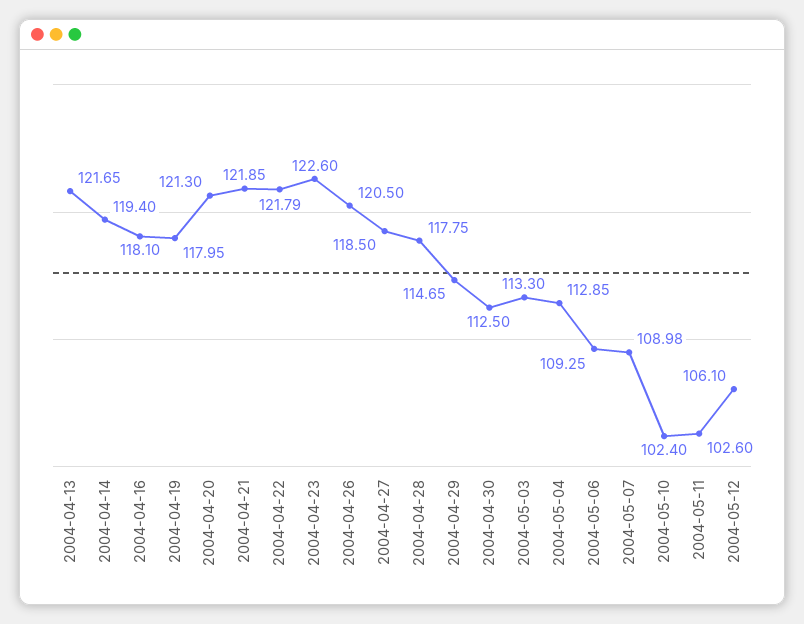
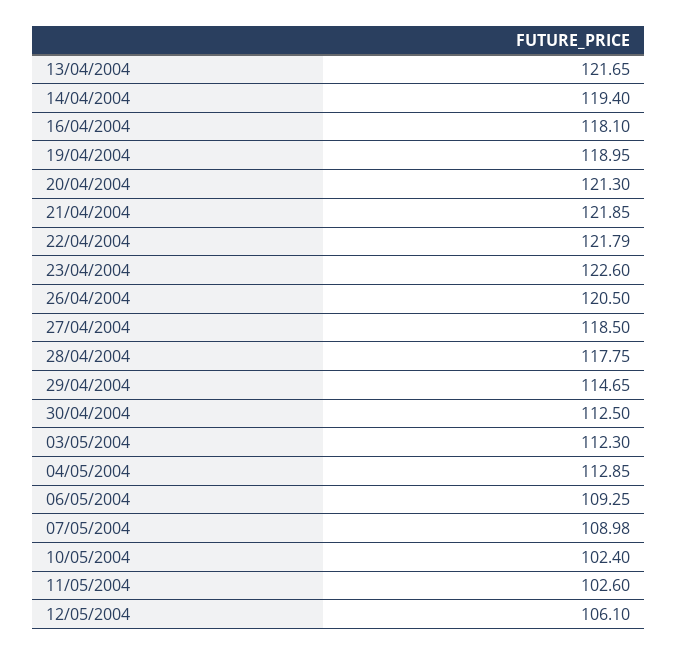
2004-04-19: 117.95 -> 118.95
2004-05-03: 113.3 -> 112.3

